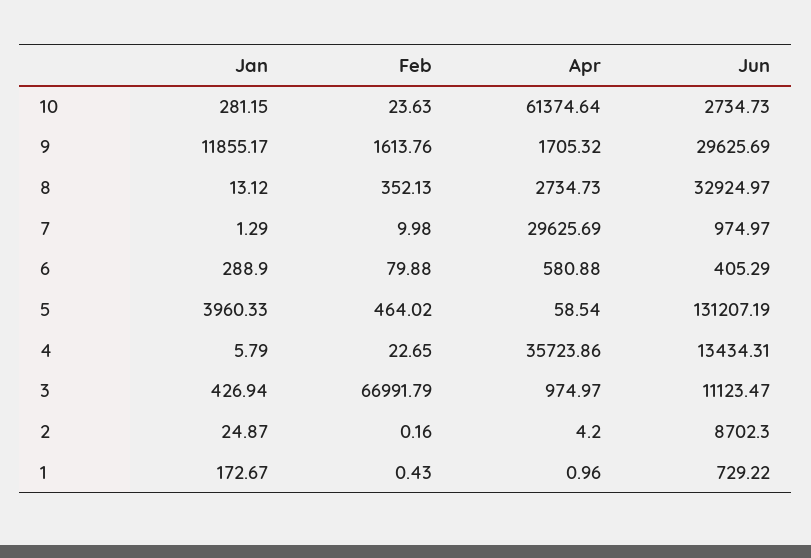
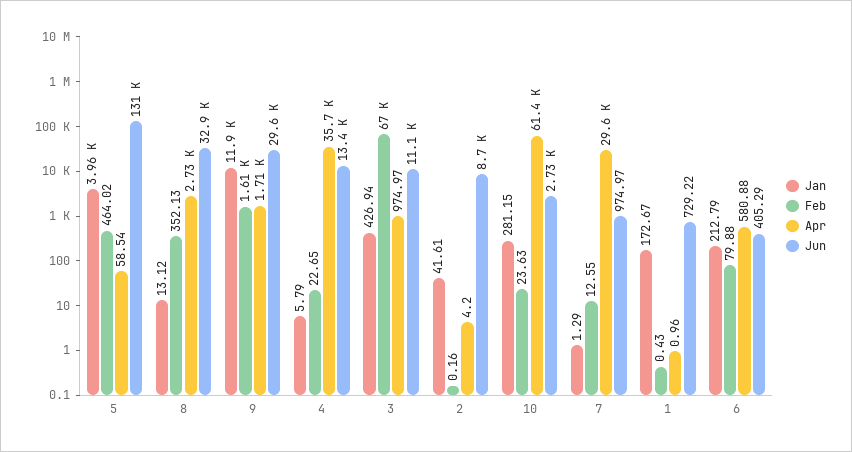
Feb, 7: 9.98 -> 12.55
Jan, 6: 288.9 -> 212.79
Jan, 2: 24.87 -> 41.61

